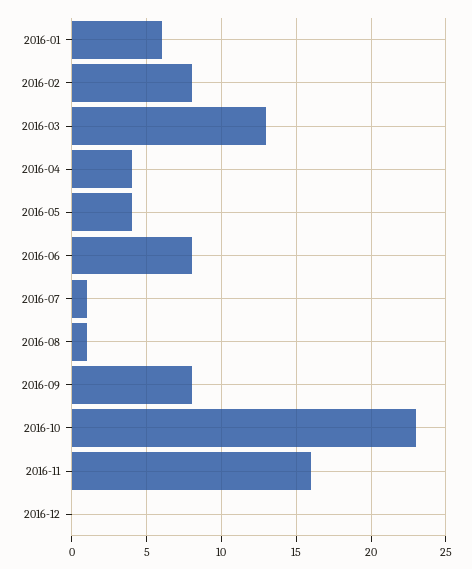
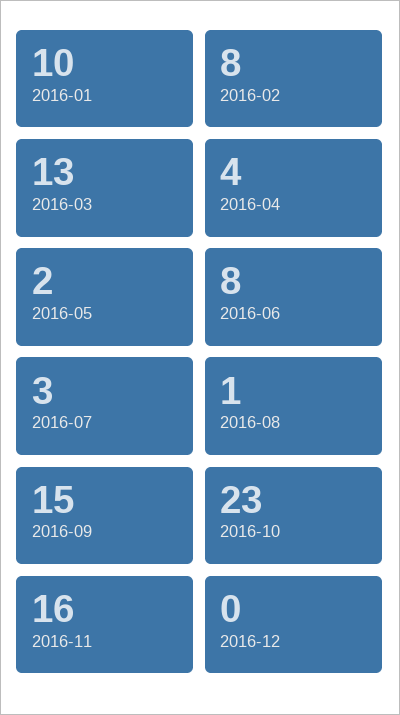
2016-01: 6 -> 10
2016-05: 4 -> 2
2016-07: 1 -> 3
2016-09: 8 -> 15

